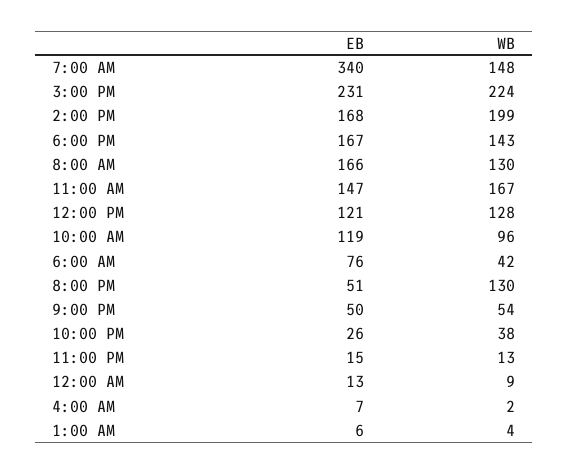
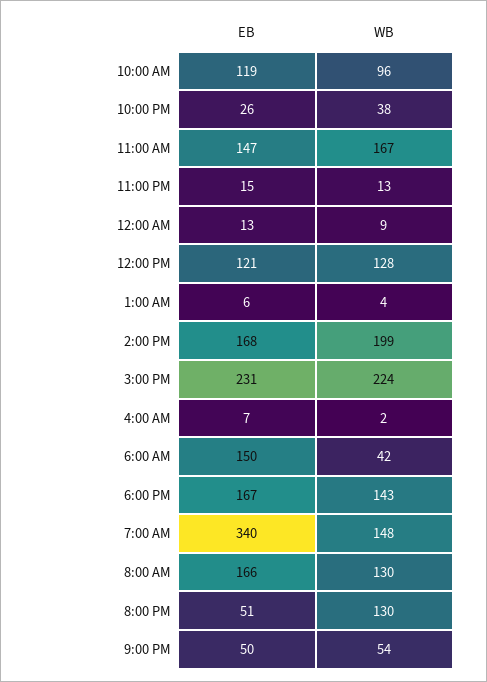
EB, 6:00 AM: 76 -> 150

